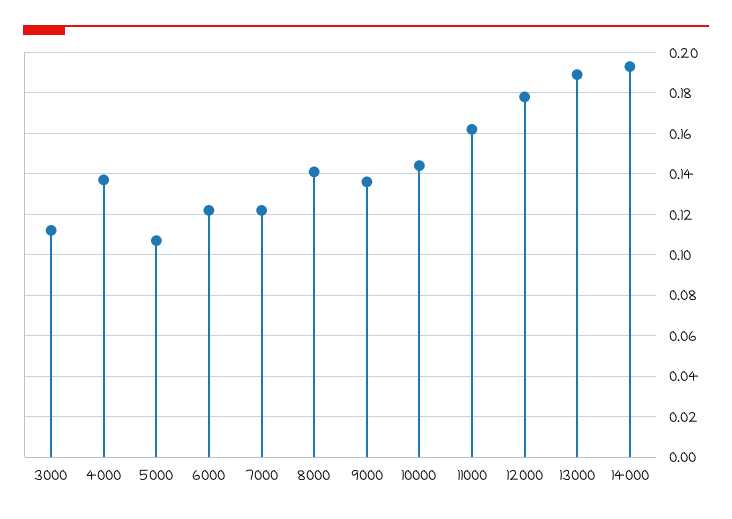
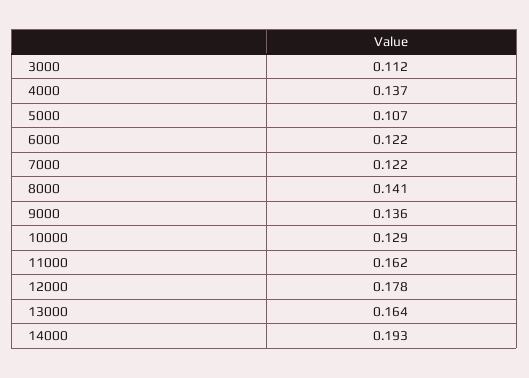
10000: 0.145 -> 0.129
13000: 0.19 -> 0.164

